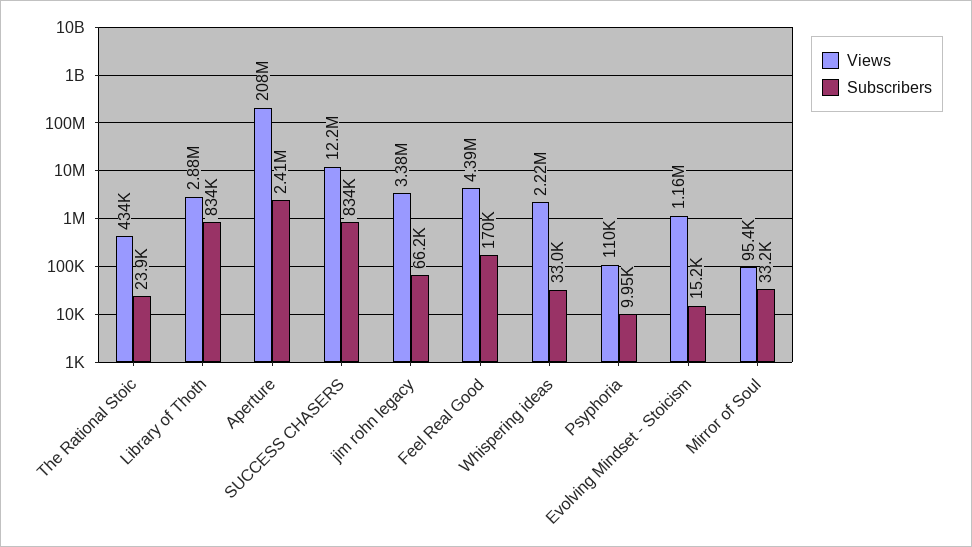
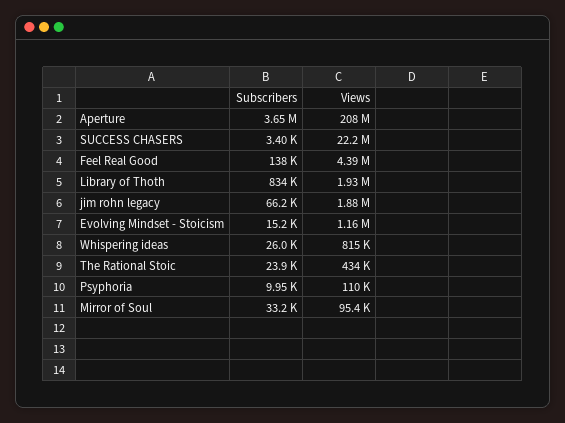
Views, Library of Thoth: 2880000 -> 1930000
Subscribers, Aperture: 2410000 -> 3650000
Views, SUCCESS CHASERS: 12200000 -> 22200000
Subscribers, SUCCESS CHASERS: 834000 -> 3400
Views, jim rohn legacy: 3380000 -> 1880000
Subscribers, Feel Real Good: 170000 -> 138000
Views, Whispering ideas: 2220000 -> 815000
Subscribers, Whispering ideas: 33000 -> 26000

